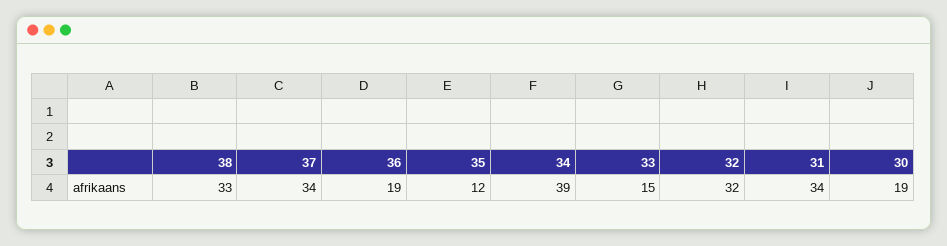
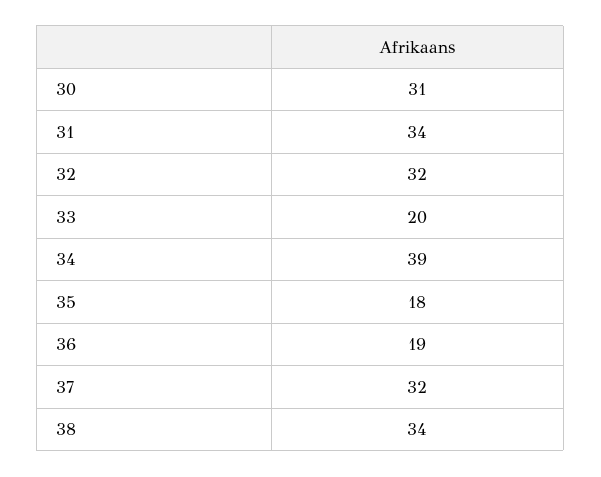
38: 33 -> 34
37: 34 -> 32
35: 12 -> 18
33: 15 -> 20
30: 19 -> 31

